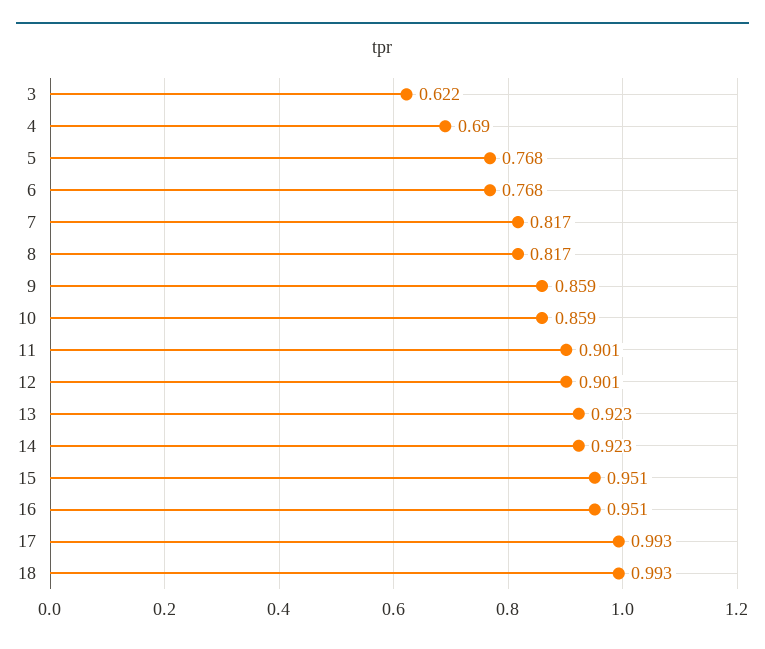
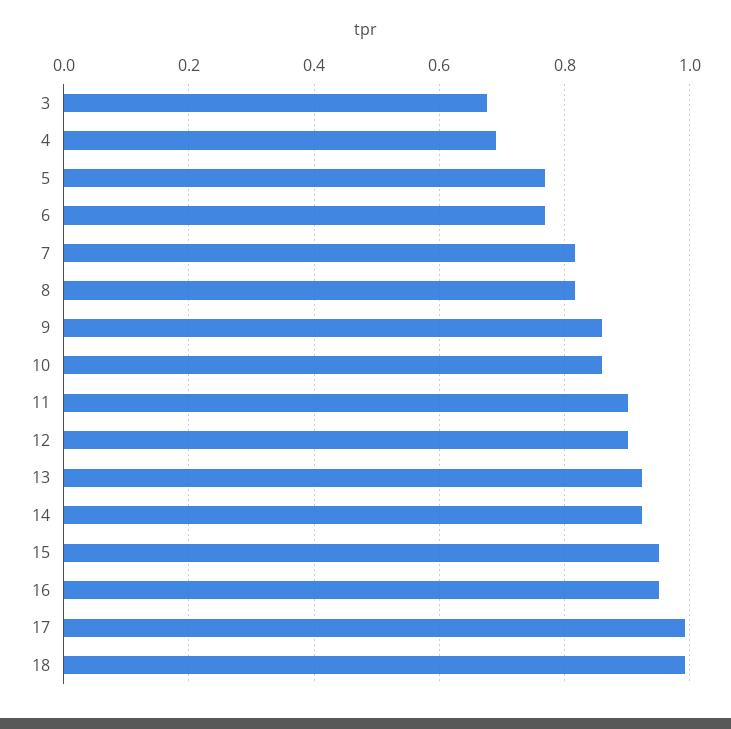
3: 0.622 -> 0.68

